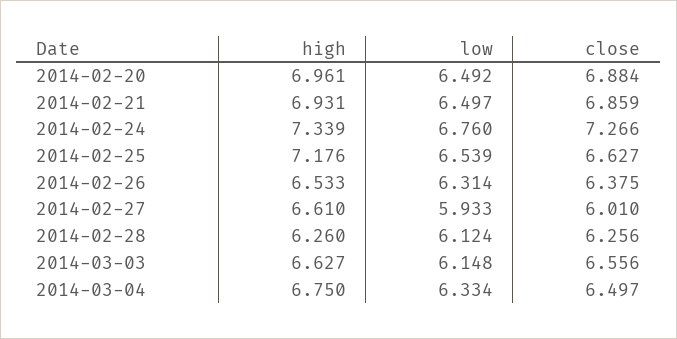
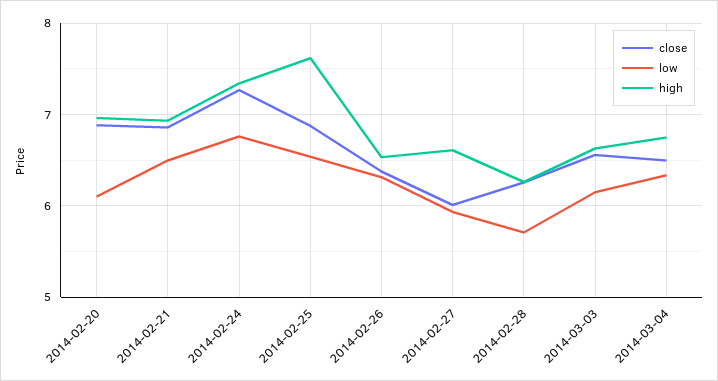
low, 2014-02-20: 6.492 -> 6.1
high, 2014-02-25: 7.176 -> 7.6
close, 2014-02-25: 6.627 -> 6.9
low, 2014-02-28: 6.124 -> 5.7

